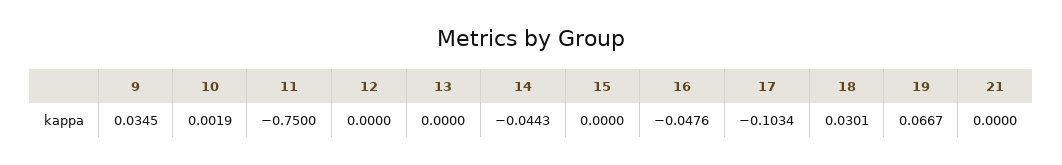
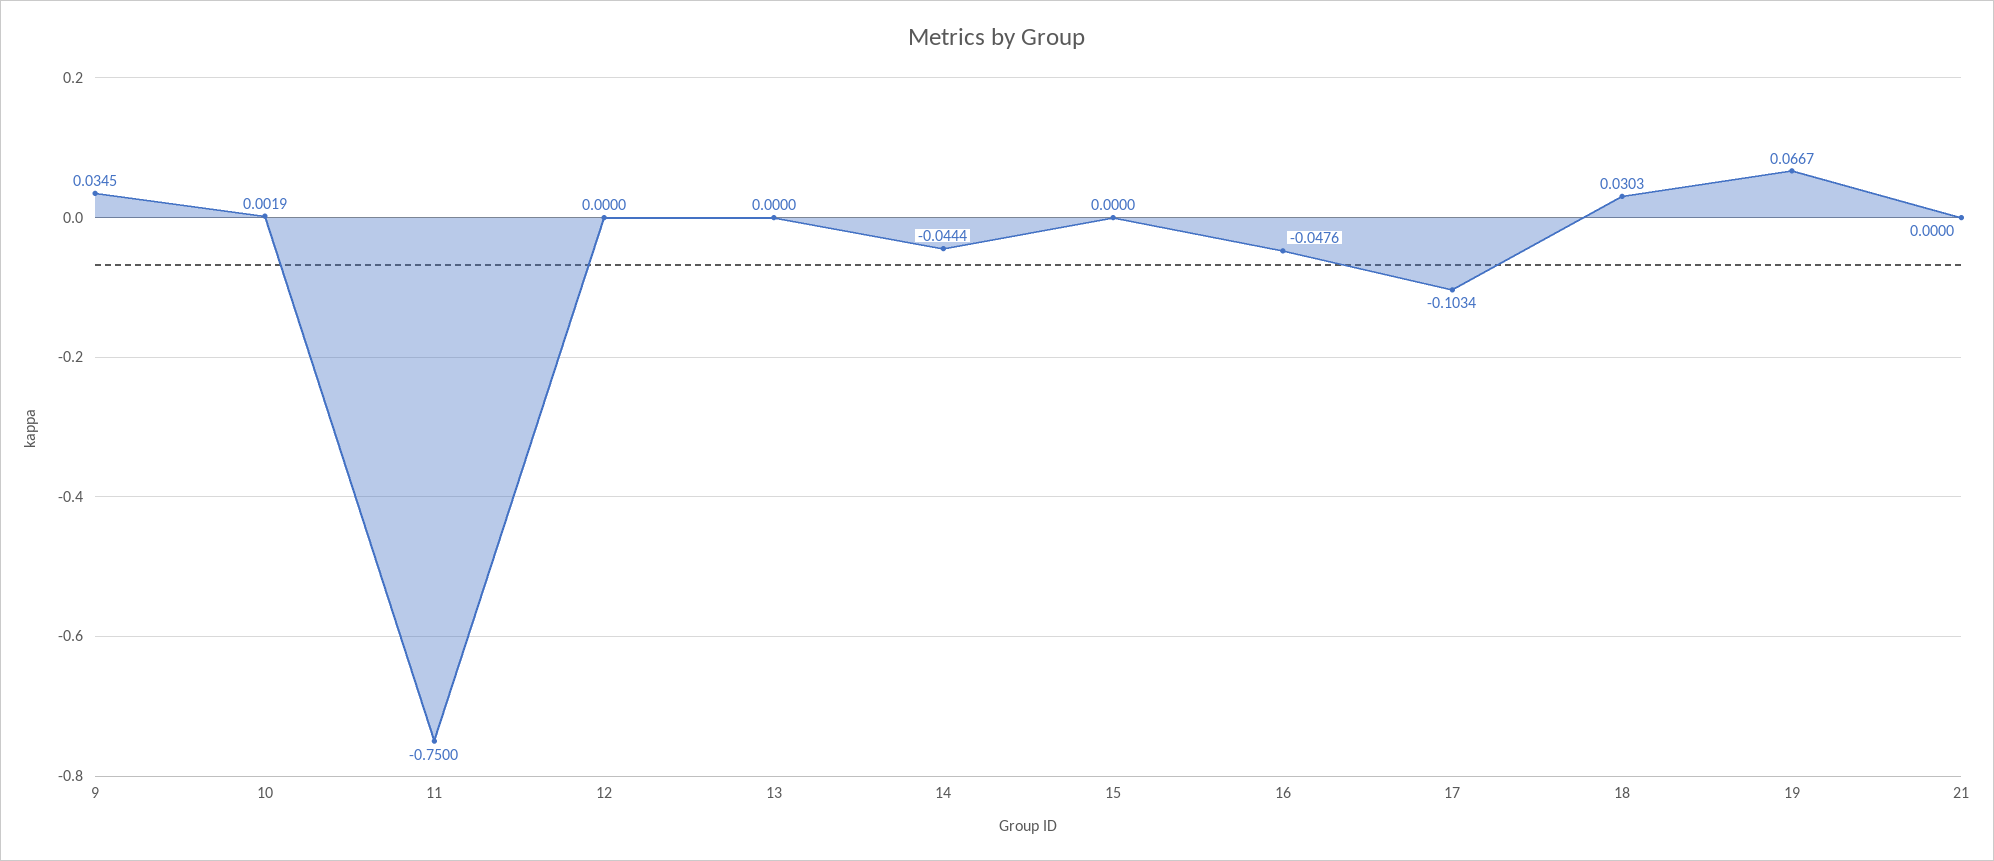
14: -0.0443 -> -0.0444
18: 0.0301 -> 0.0303

